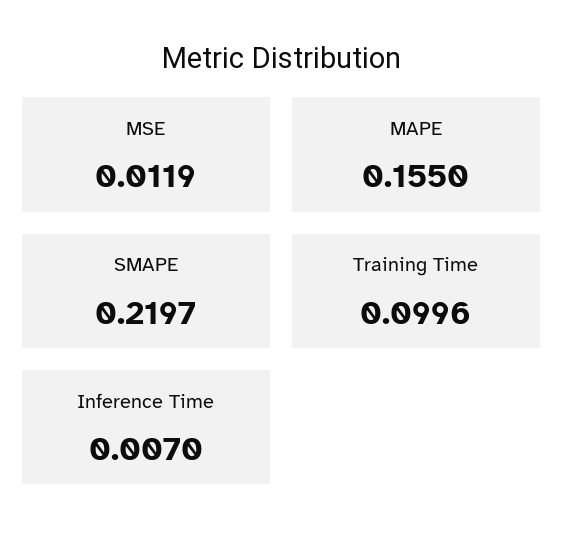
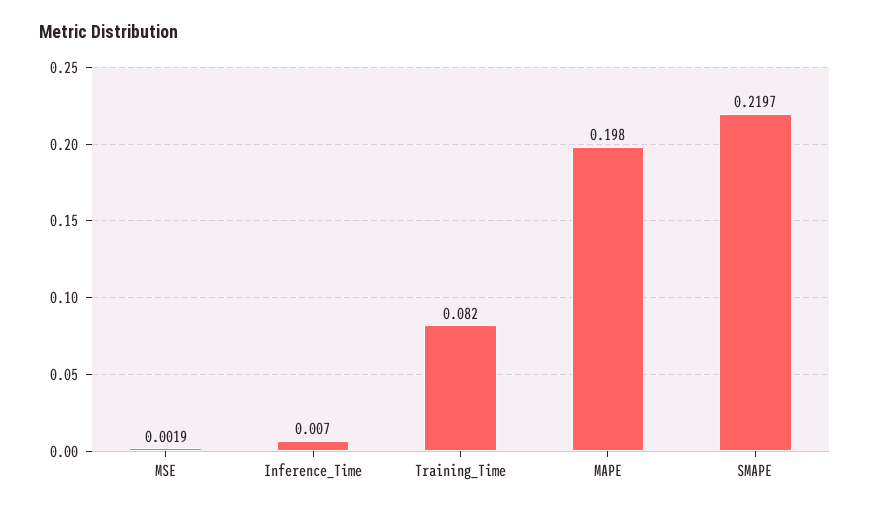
MSE: 0.0119 -> 0.0019
MAPE: 0.155 -> 0.198
Training Time: 0.0996 -> 0.082

